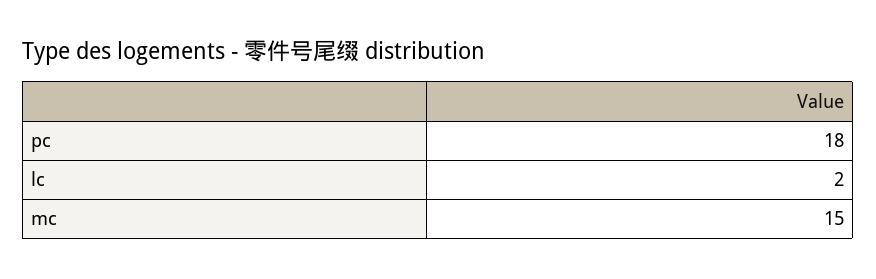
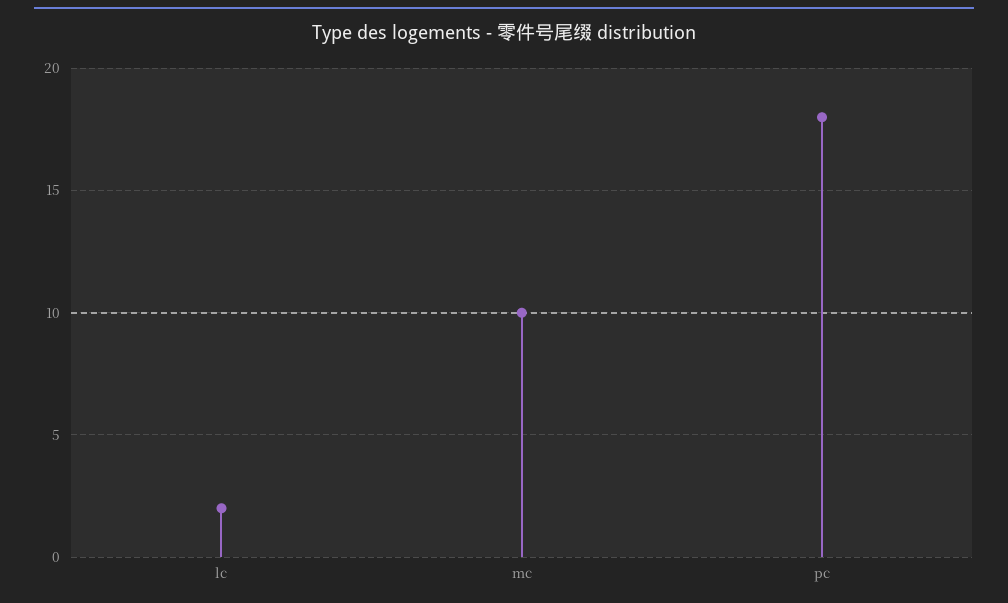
mc: 15 -> 10

